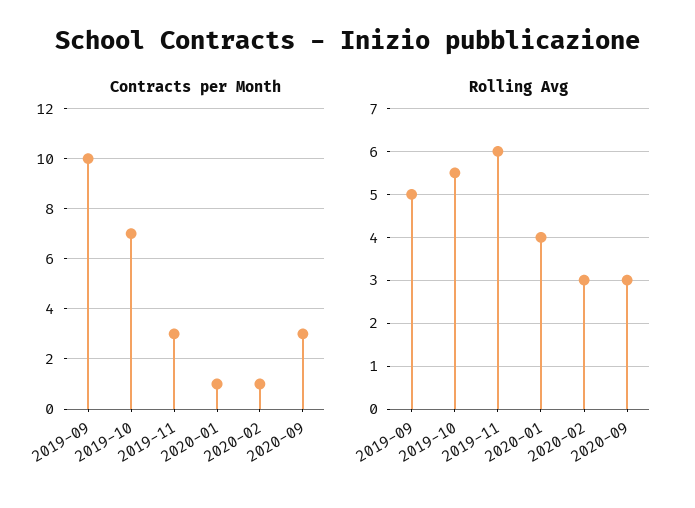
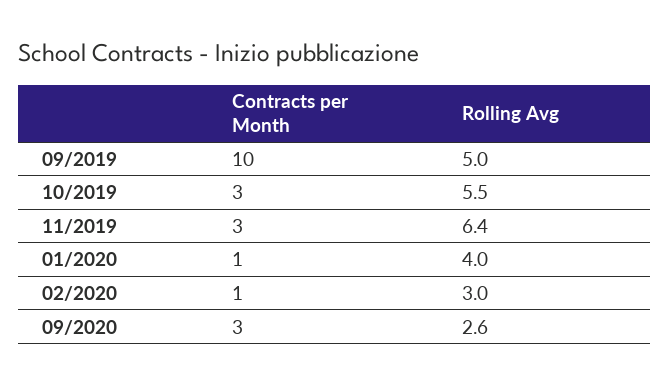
Contracts per Month, 2019-10: 7 -> 3
Rolling Avg, 2019-11: 6 -> 6.4
Rolling Avg, 2020-09: 3 -> 2.6

